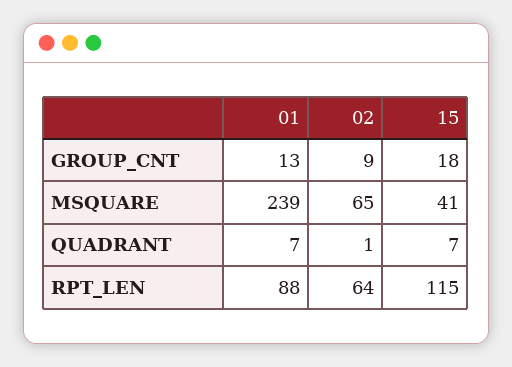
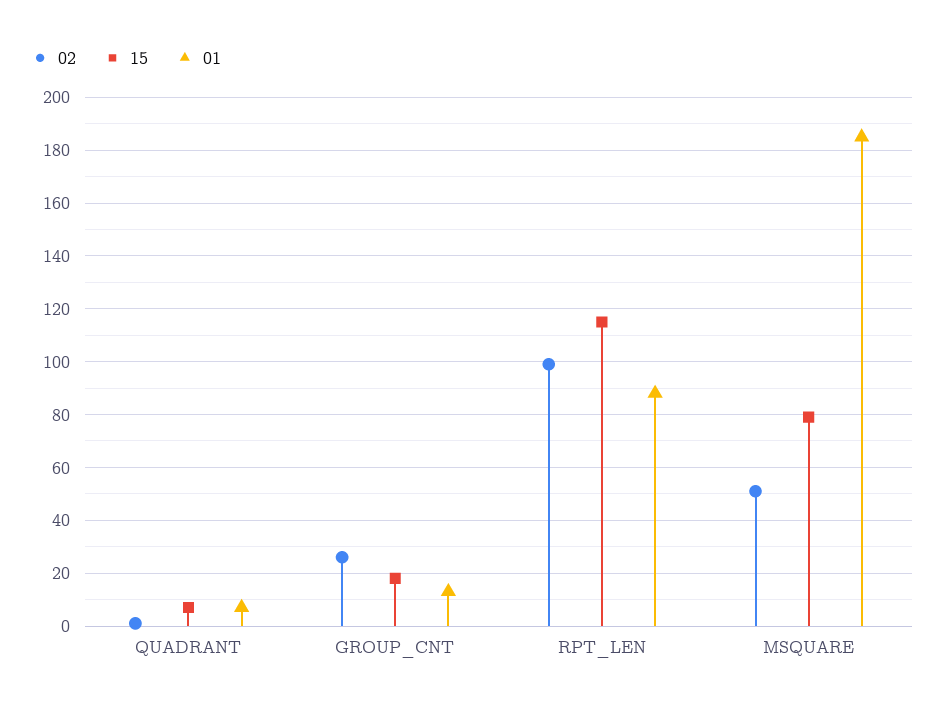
02, GROUP_CNT: 9 -> 25
01, MSQUARE: 239 -> 185
02, MSQUARE: 65 -> 50
15, MSQUARE: 41 -> 80
02, RPT_LEN: 64 -> 100

